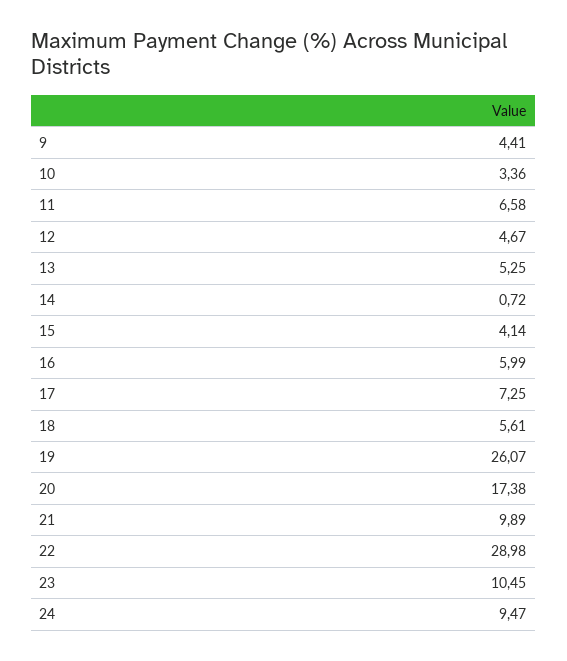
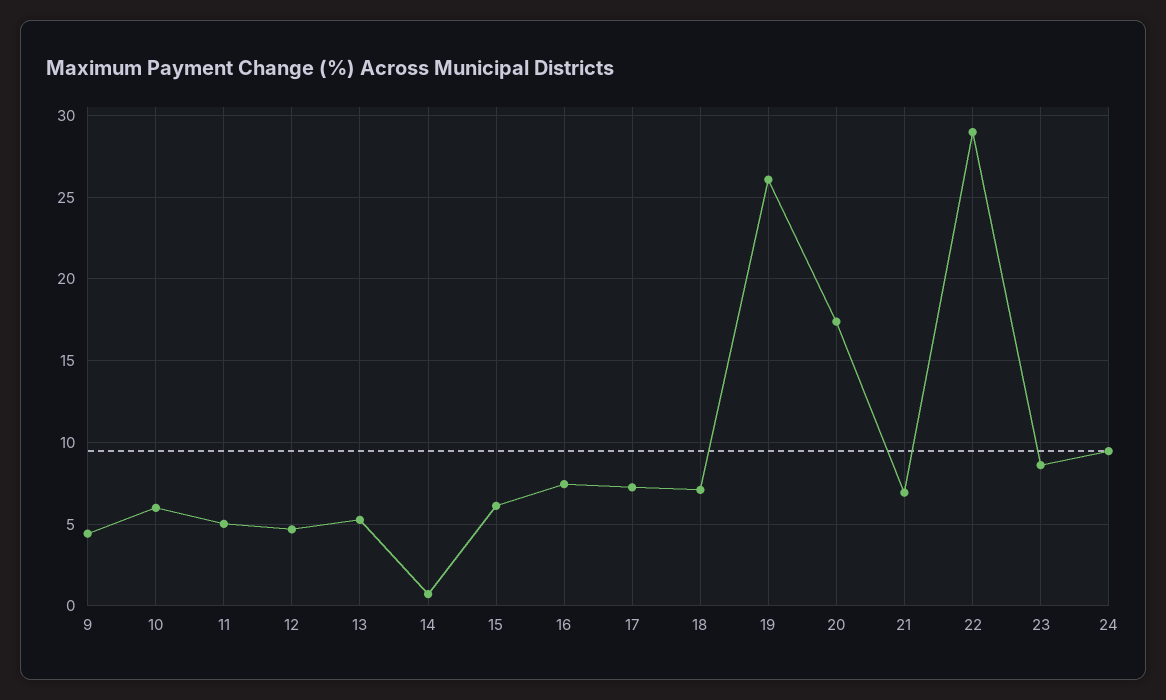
10: 3.36 -> 6
11: 6.58 -> 5
15: 4.14 -> 6
16: 5.99 -> 7.5
18: 5.61 -> 7
21: 9.89 -> 7
23: 10.45 -> 8.5

